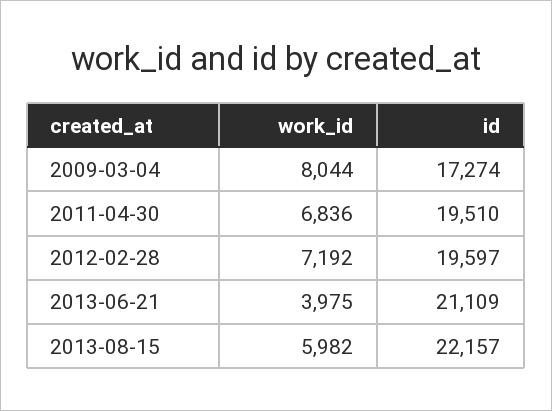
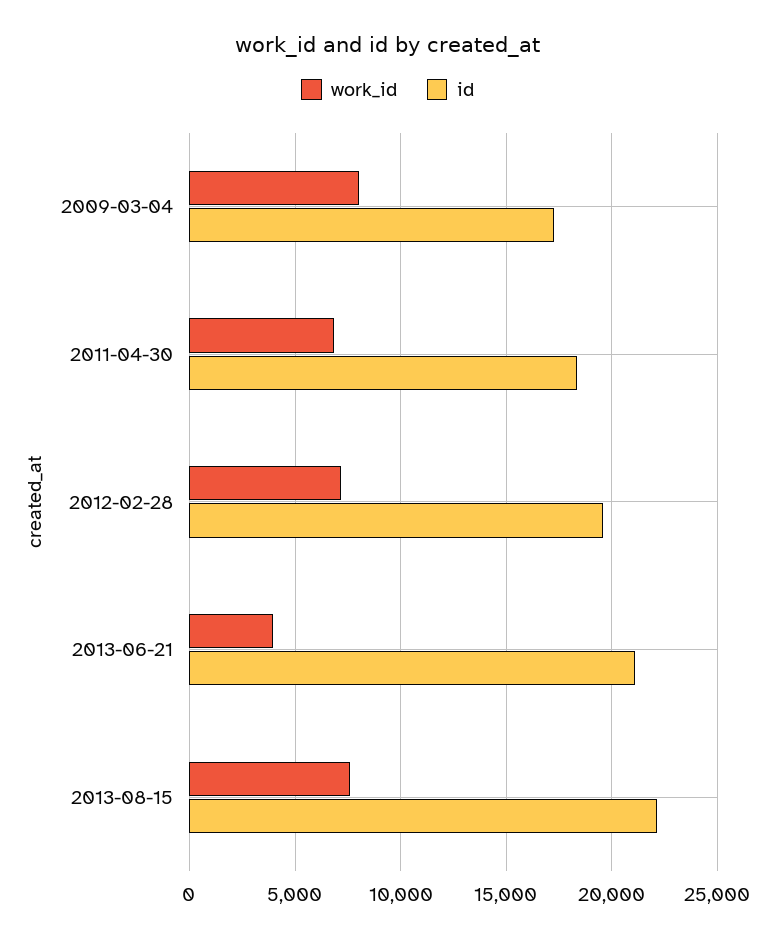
id, 2011-04-30: 19510 -> 18500
work_id, 2013-08-15: 5982 -> 7500

